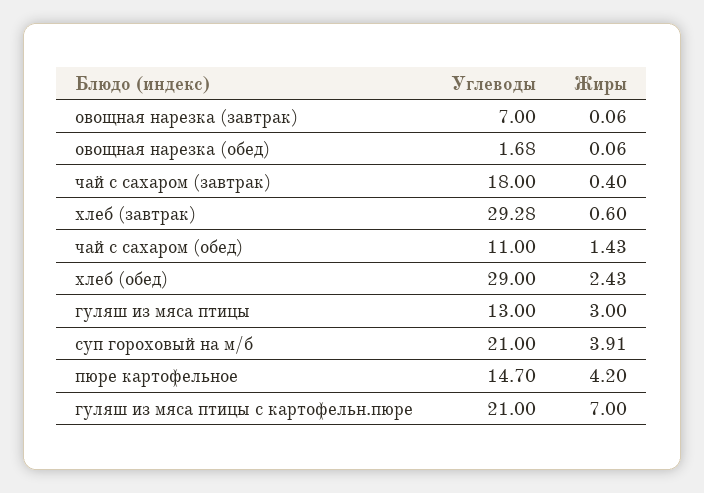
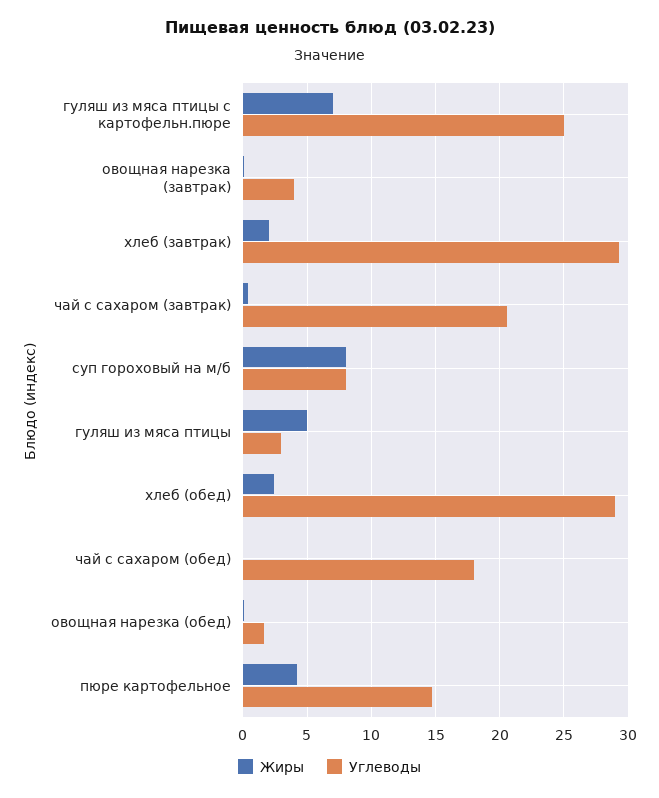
Углеводы, овощная нарезка (завтрак): 7 -> 4
Углеводы, чай с сахаром (завтрак): 18 -> 20.5
Жиры, хлеб (завтрак): 0.6 -> 2
Углеводы, чай с сахаром (обед): 11 -> 18
Жиры, чай с сахаром (обед): 1.43 -> 0
Углеводы, гуляш из мяса птицы: 13 -> 3
Жиры, гуляш из мяса птицы: 3 -> 5
Углеводы, суп гороховый на м/б: 21 -> 8
Жиры, суп гороховый на м/б: 3.91 -> 8
Углеводы, гуляш из мяса птицы с картофельн.пюре: 21 -> 25

